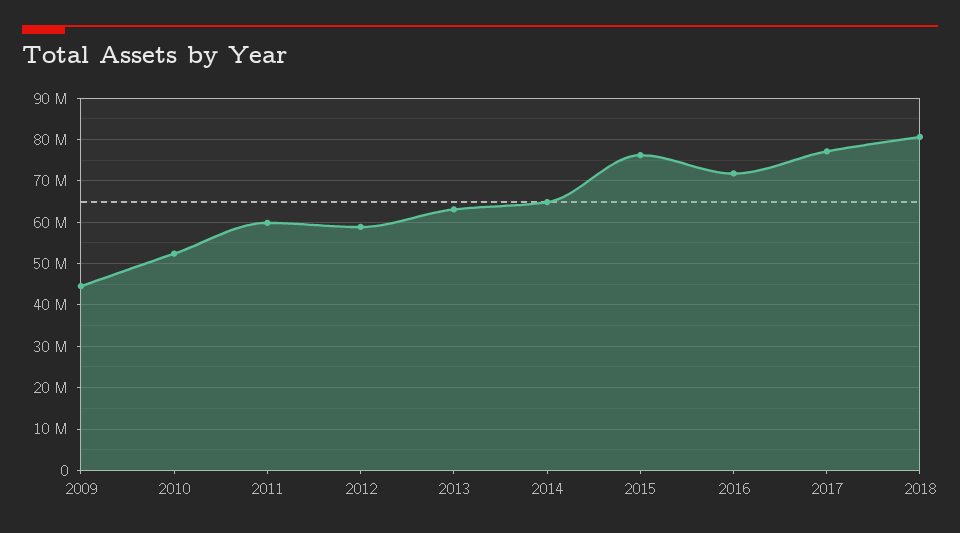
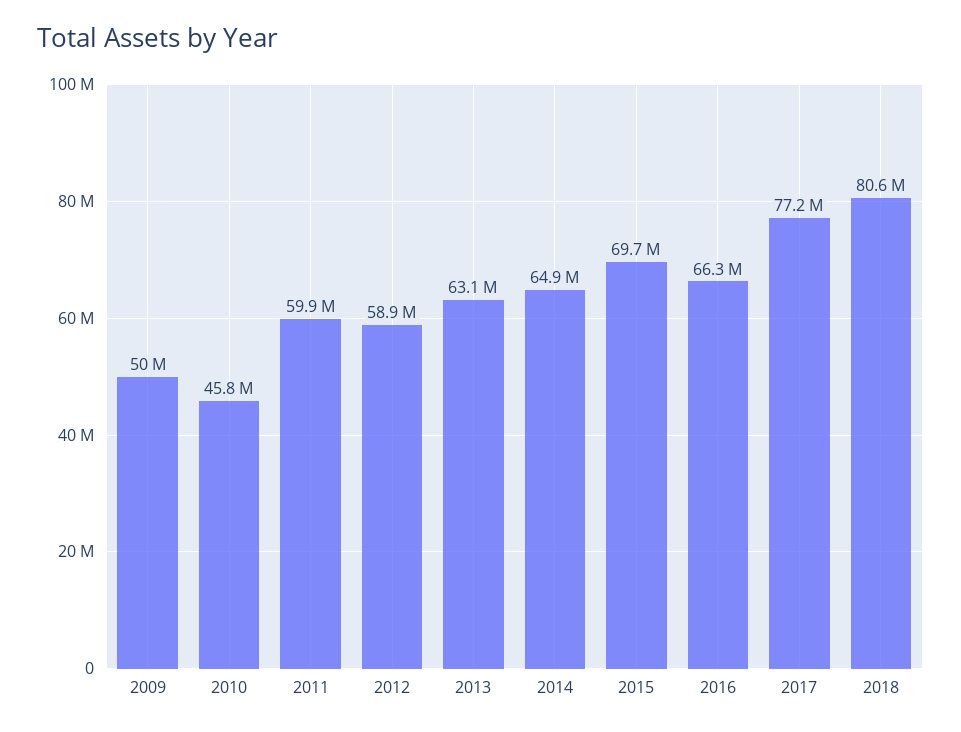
2009: 44000000 -> 50000000
2010: 52000000 -> 45800000
2015: 76000000 -> 69700000
2016: 72000000 -> 66300000

